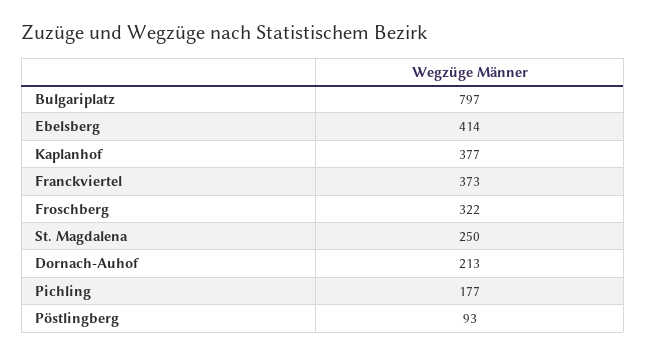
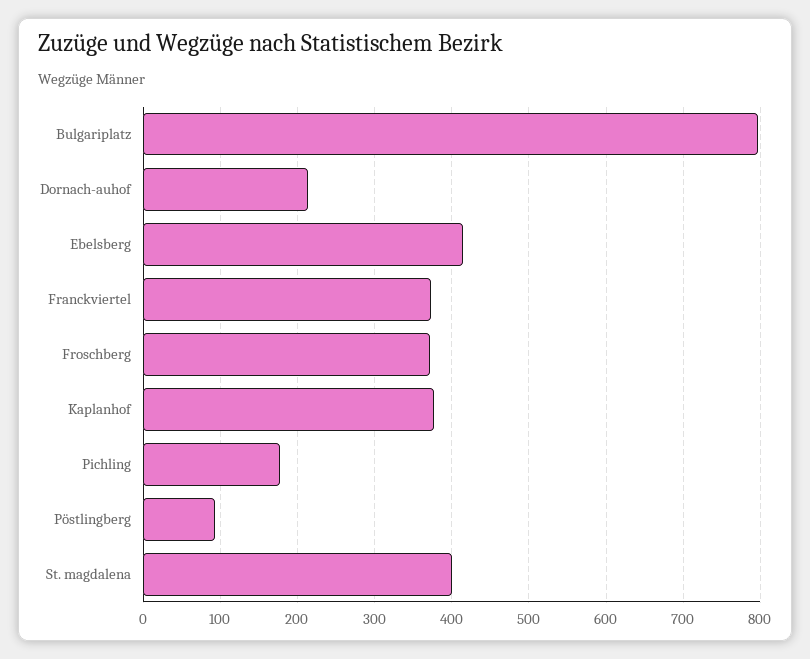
Froschberg: 322 -> 370
St. Magdalena: 250 -> 400

